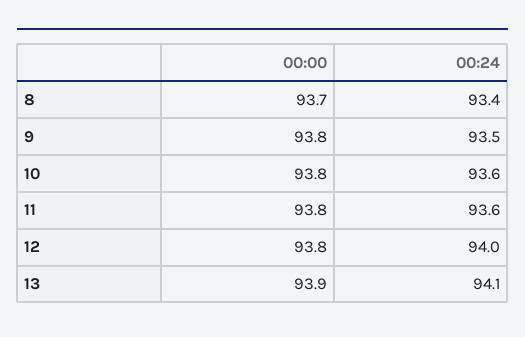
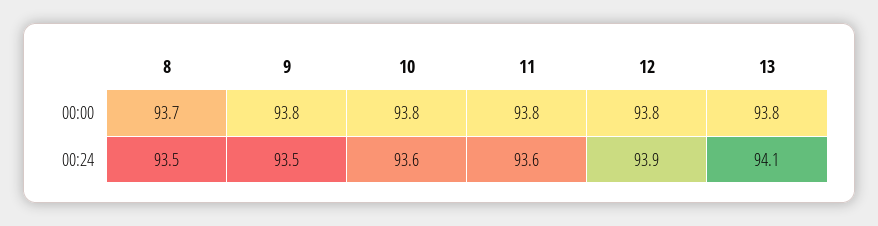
00:24, 8: 93.4 -> 93.5
00:24, 12: 94 -> 93.9
00:00, 13: 93.9 -> 93.8

